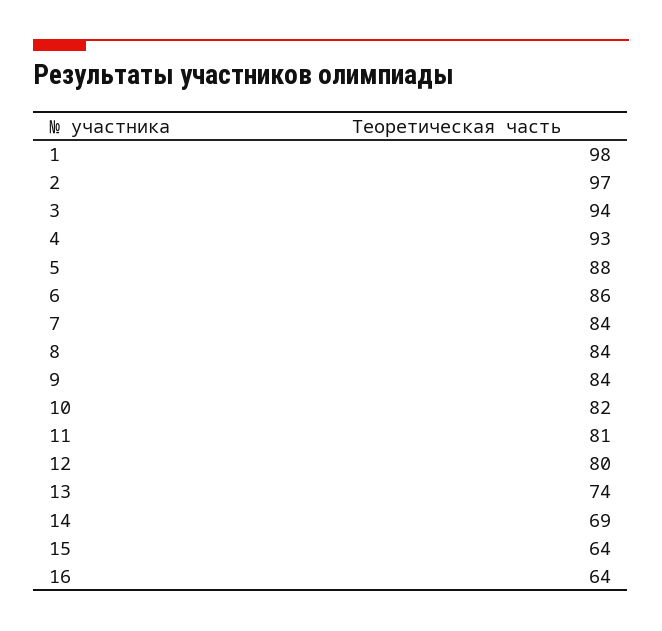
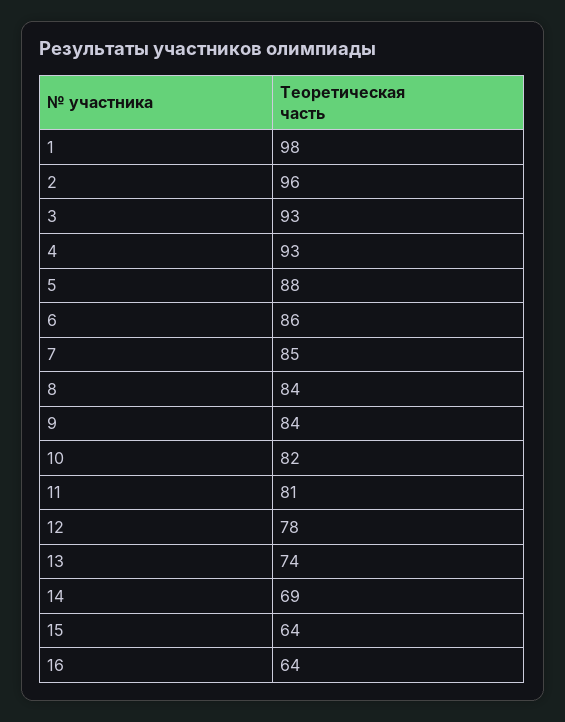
2: 97 -> 96
3: 94 -> 93
7: 84 -> 85
12: 80 -> 78

